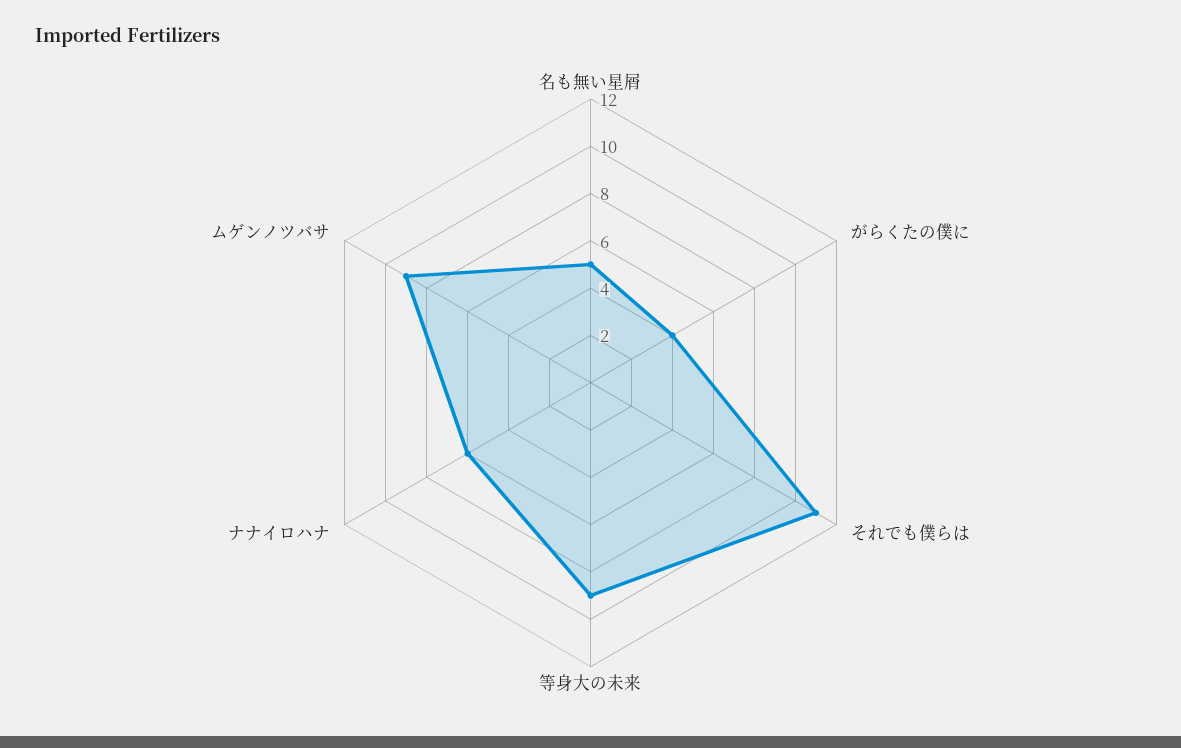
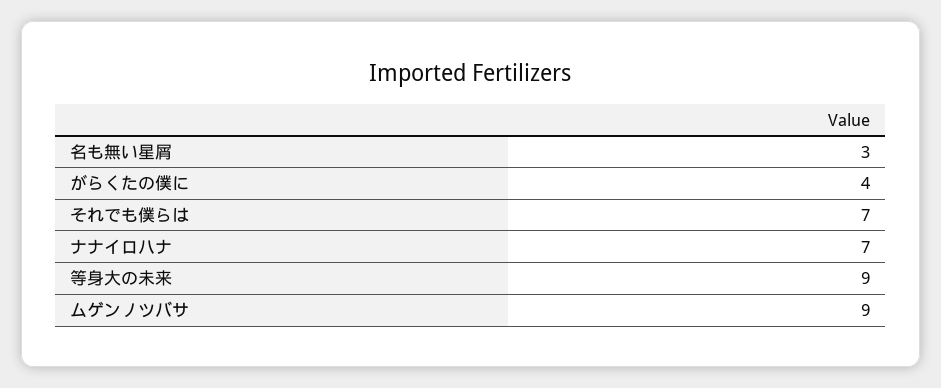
名も無い星屑: 5 -> 3
それでも僕らは: 11 -> 7
ナナイロハナ: 6 -> 7

